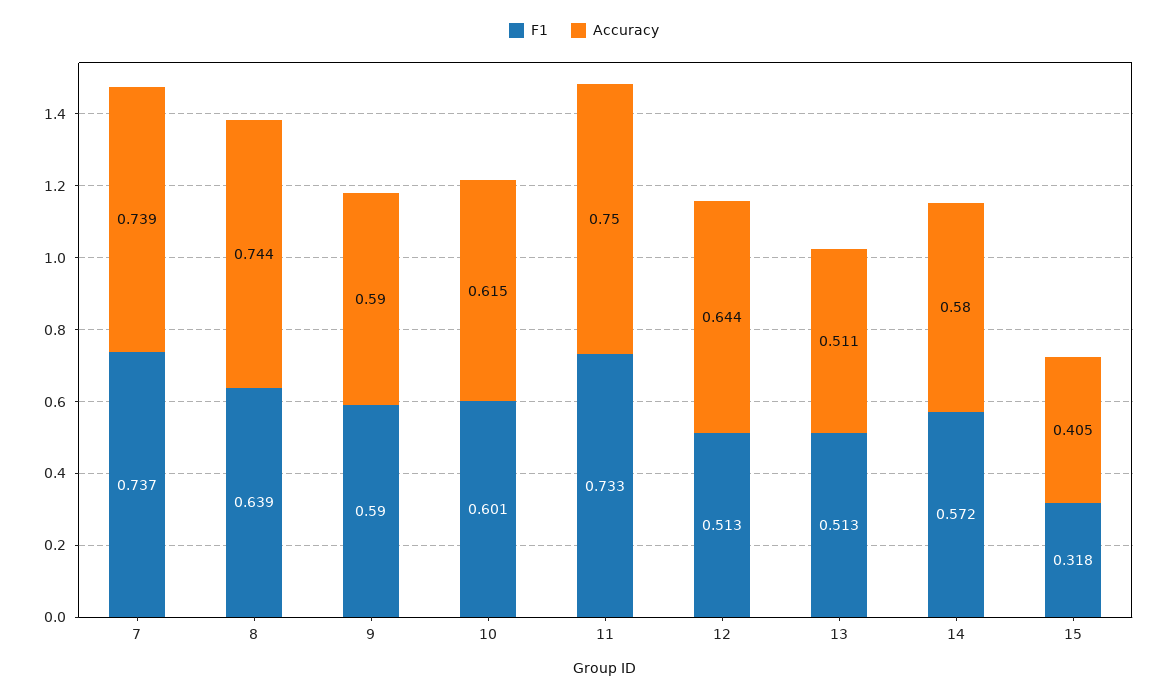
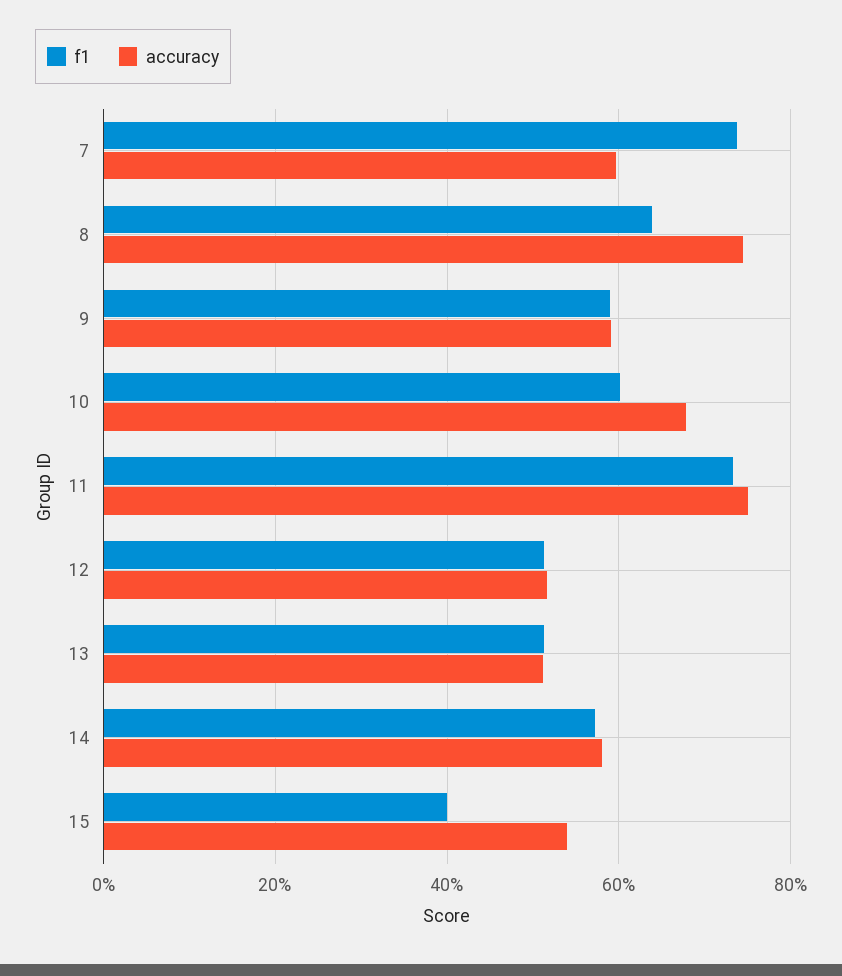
Accuracy, 7: 0.739 -> 0.6
Accuracy, 10: 0.615 -> 0.68
Accuracy, 12: 0.644 -> 0.52
F1, 15: 0.318 -> 0.4
Accuracy, 15: 0.405 -> 0.54

